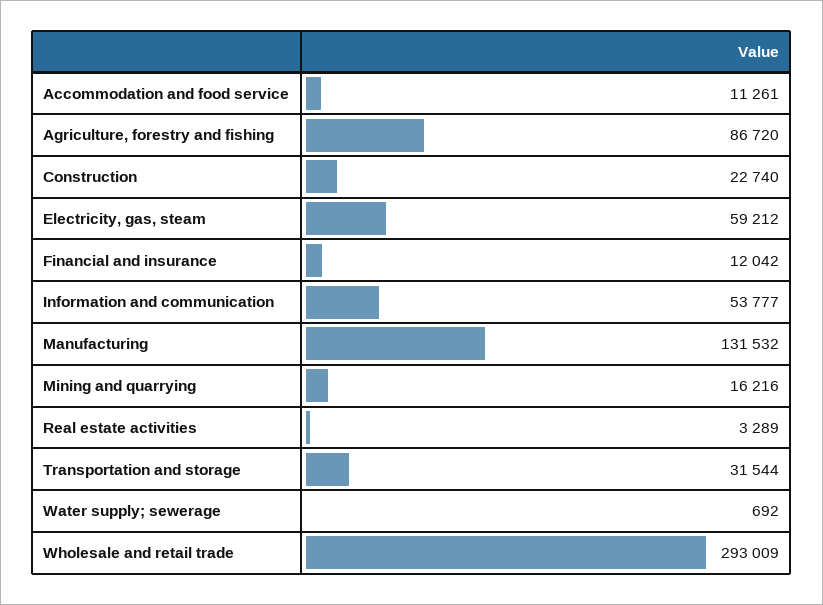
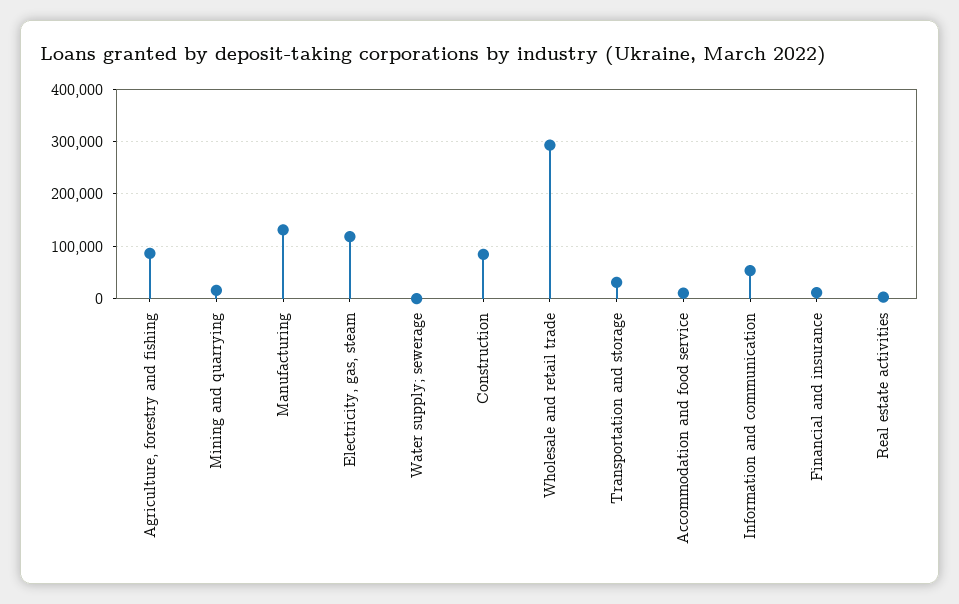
Construction: 22740 -> 80000
Electricity, gas, steam: 59212 -> 120000

